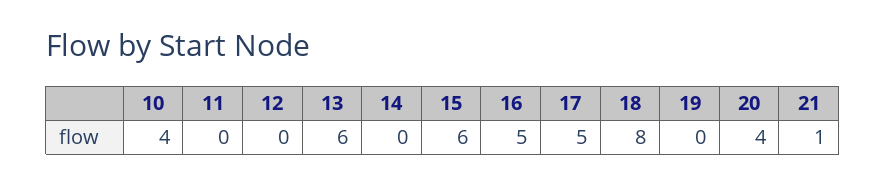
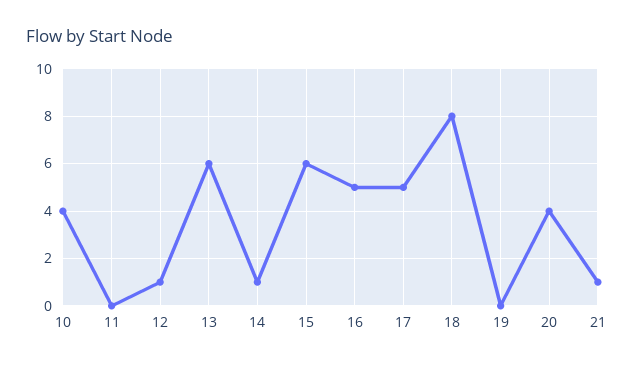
12: 0 -> 1
14: 0 -> 1

